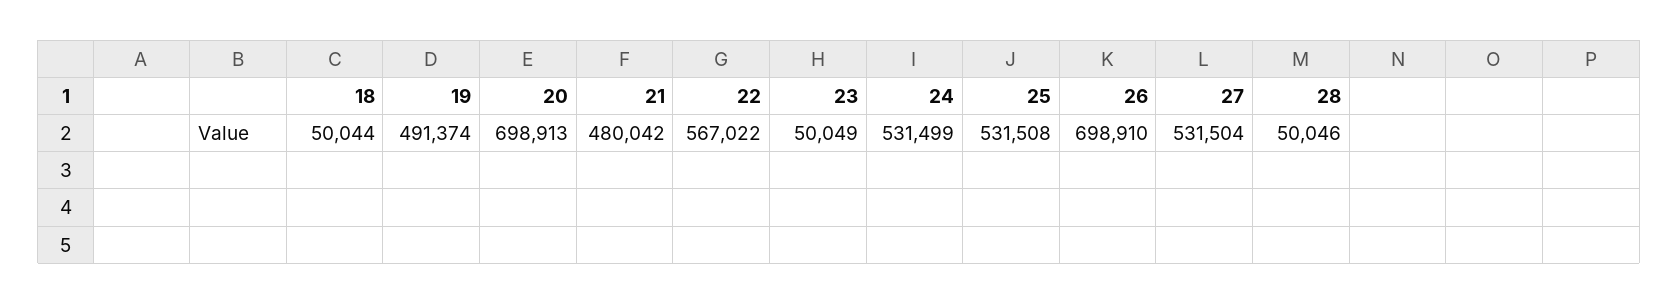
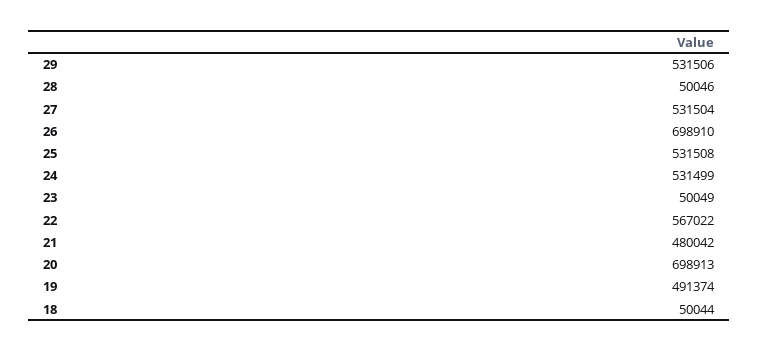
29: none -> 531506

